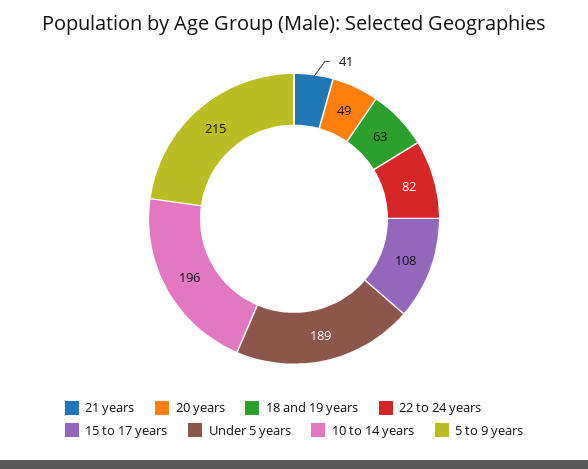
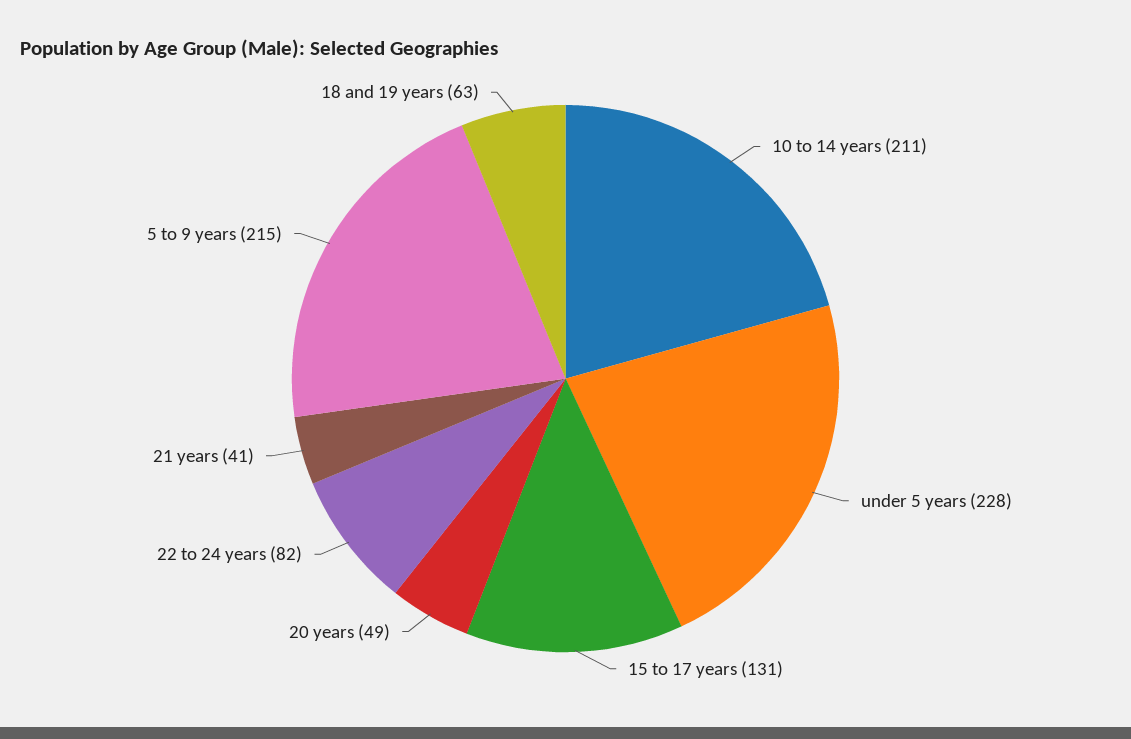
15 to 17 years: 108 -> 131
Under 5 years: 189 -> 228
10 to 14 years: 196 -> 211

